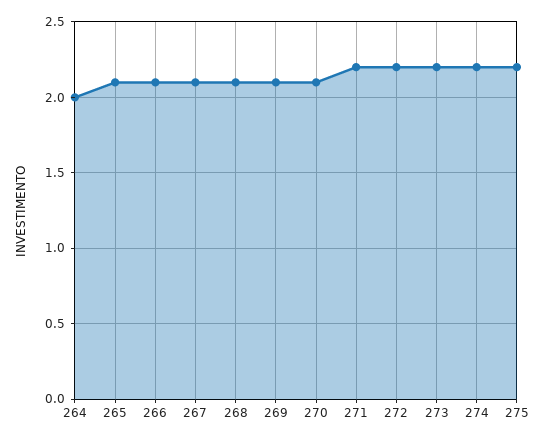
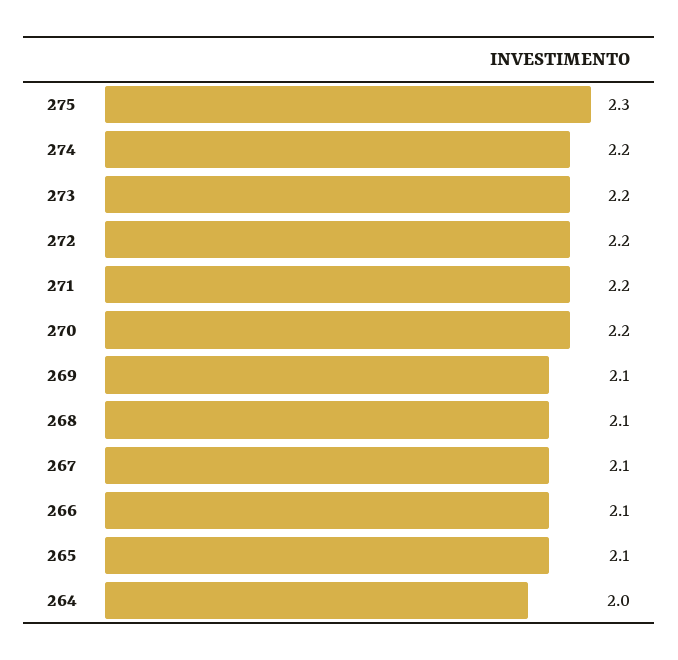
270: 2.1 -> 2.2
275: 2.2 -> 2.3

